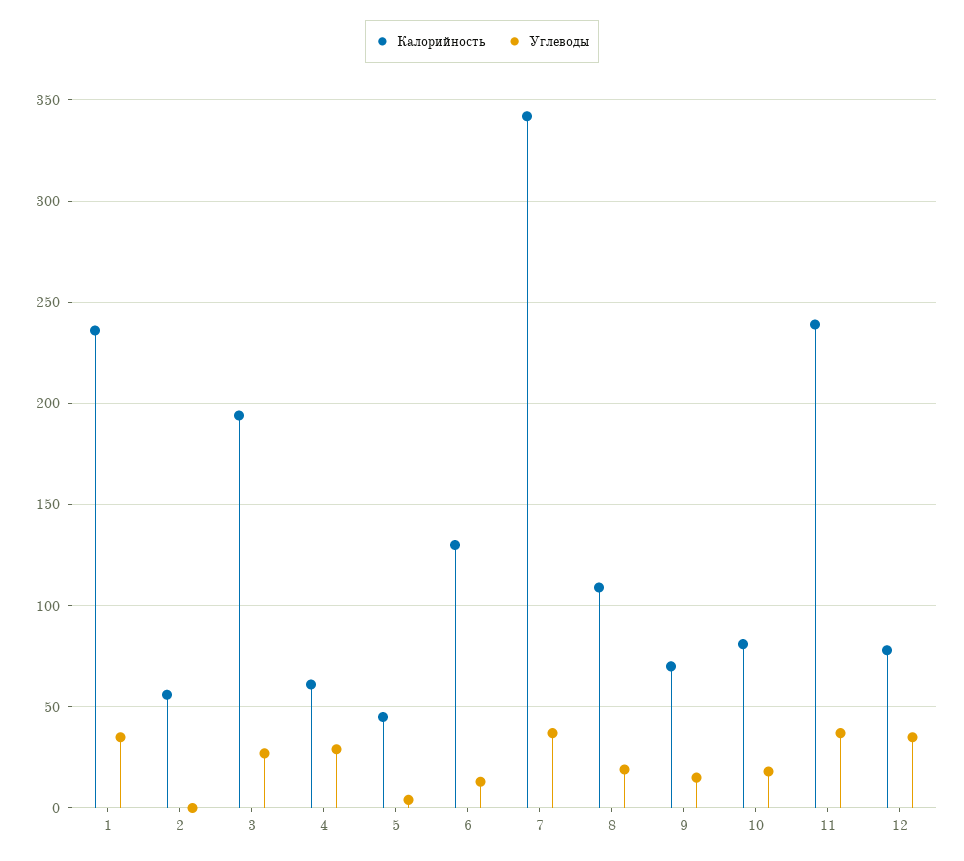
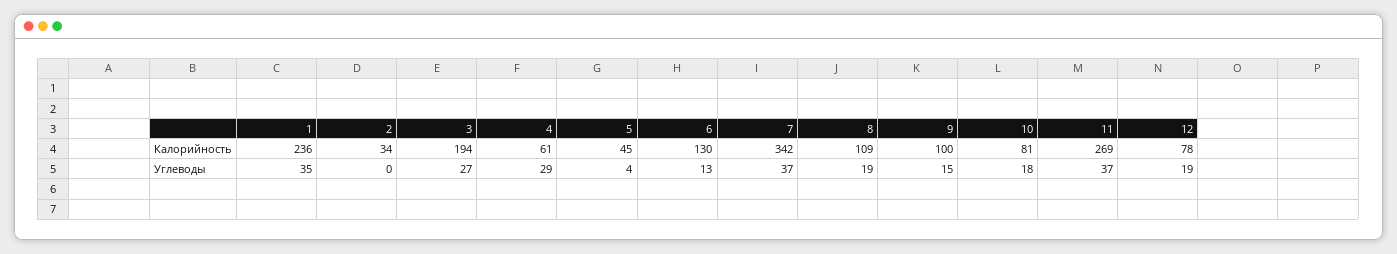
Калорийность, 2: 55 -> 34
Калорийность, 9: 70 -> 100
Калорийность, 11: 240 -> 269
Углеводы, 12: 35 -> 19

